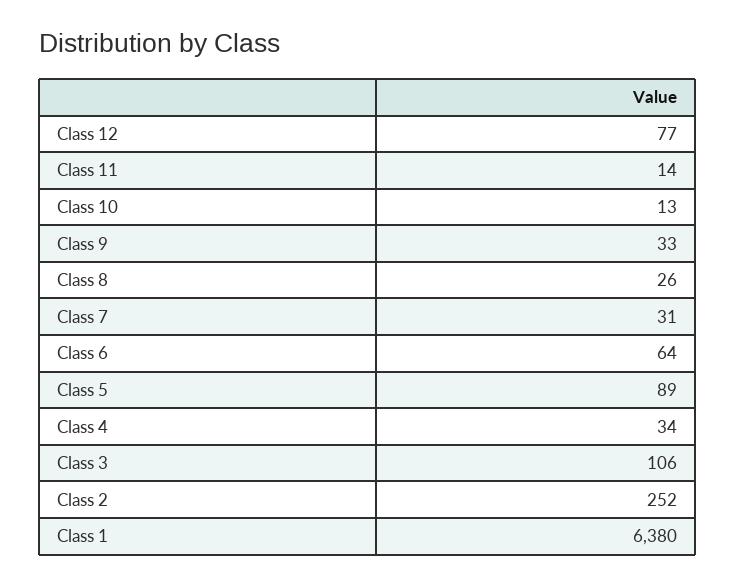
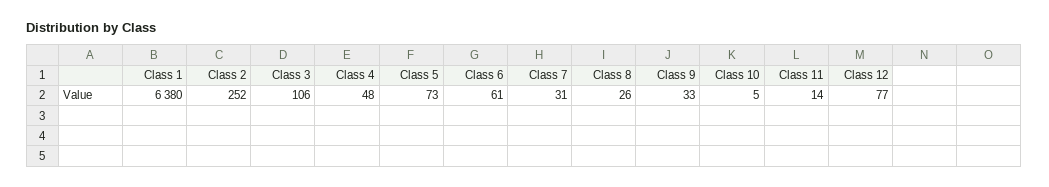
Class 10: 13 -> 5
Class 6: 64 -> 61
Class 5: 89 -> 73
Class 4: 34 -> 48

